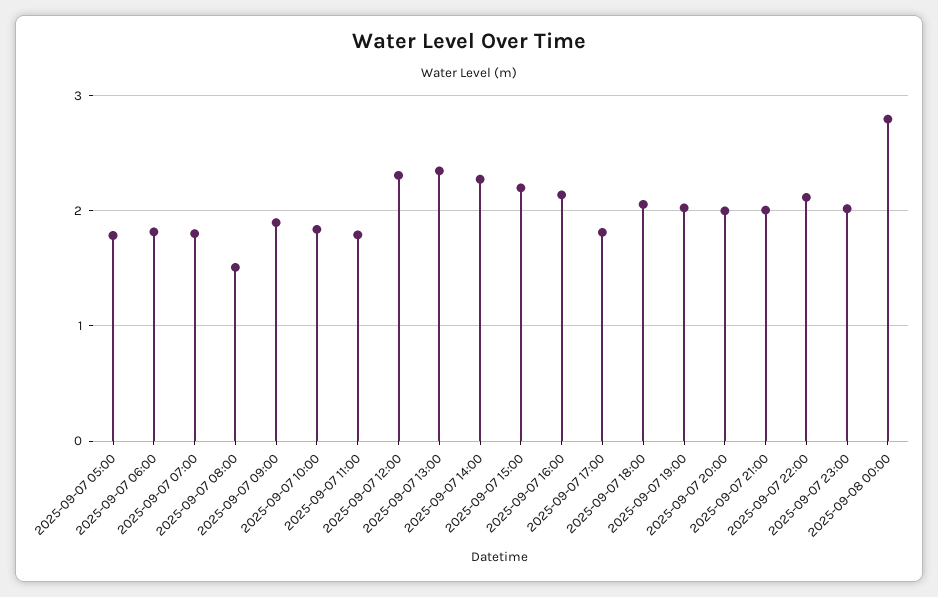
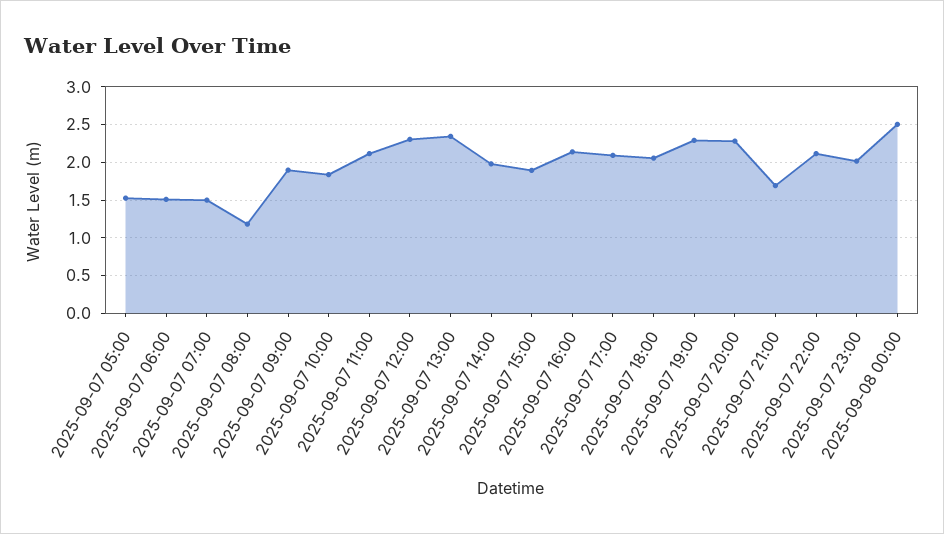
2025-09-07 05:00: 1.8 -> 1.5
2025-09-07 06:00: 1.8 -> 1.5
2025-09-07 07:00: 1.8 -> 1.5
2025-09-07 08:00: 1.5 -> 1.2
2025-09-07 11:00: 1.8 -> 2.1
2025-09-07 14:00: 2.3 -> 2
2025-09-07 15:00: 2.2 -> 1.9
2025-09-07 17:00: 1.8 -> 2.1
2025-09-07 19:00: 2 -> 2.3
2025-09-07 20:00: 2 -> 2.3
2025-09-07 21:00: 2 -> 1.7
2025-09-08 00:00: 2.8 -> 2.5

